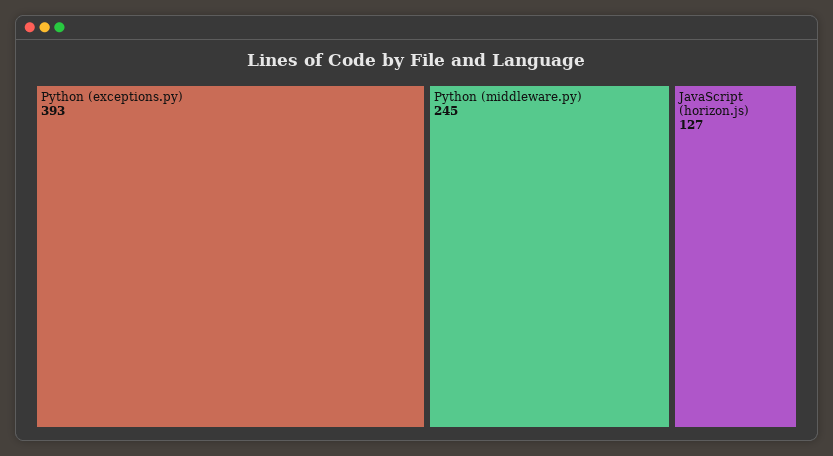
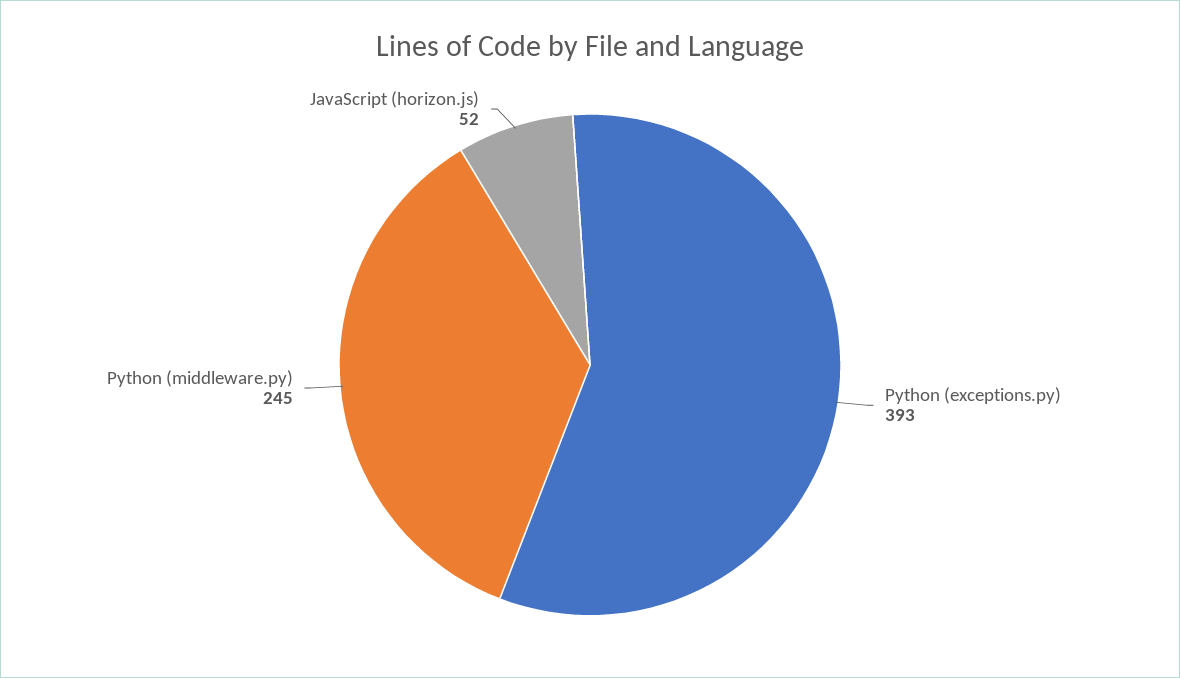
JavaScript (horizon.js): 127 -> 52

